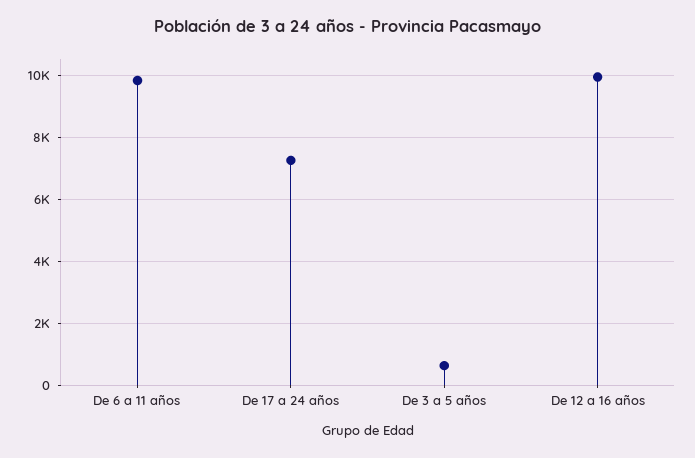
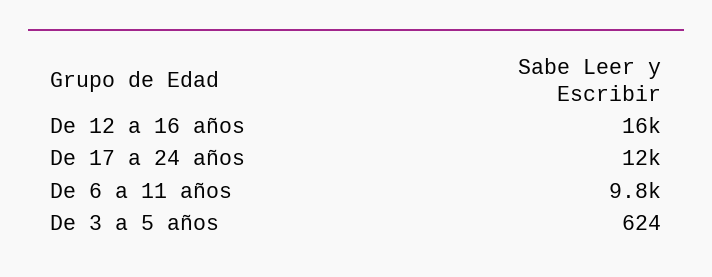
De 17 a 24 años: 7200 -> 12000
De 12 a 16 años: 10000 -> 16000

